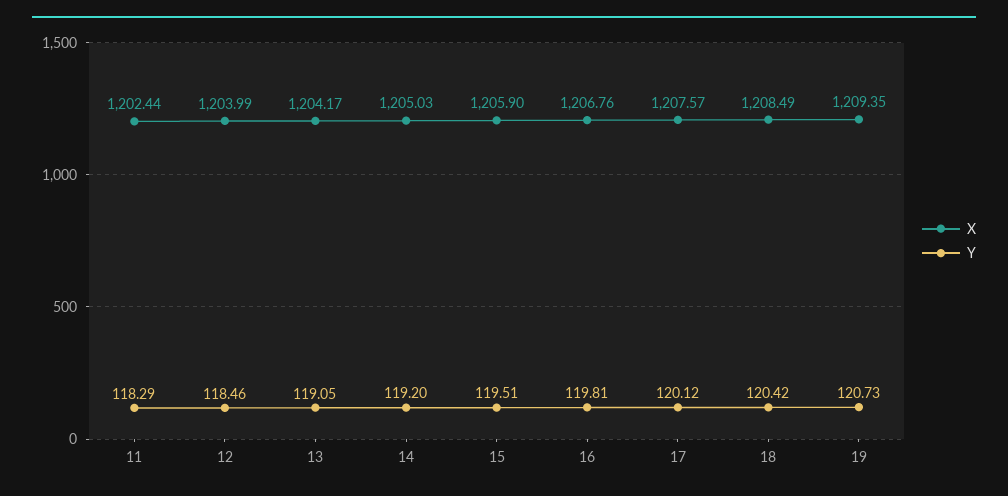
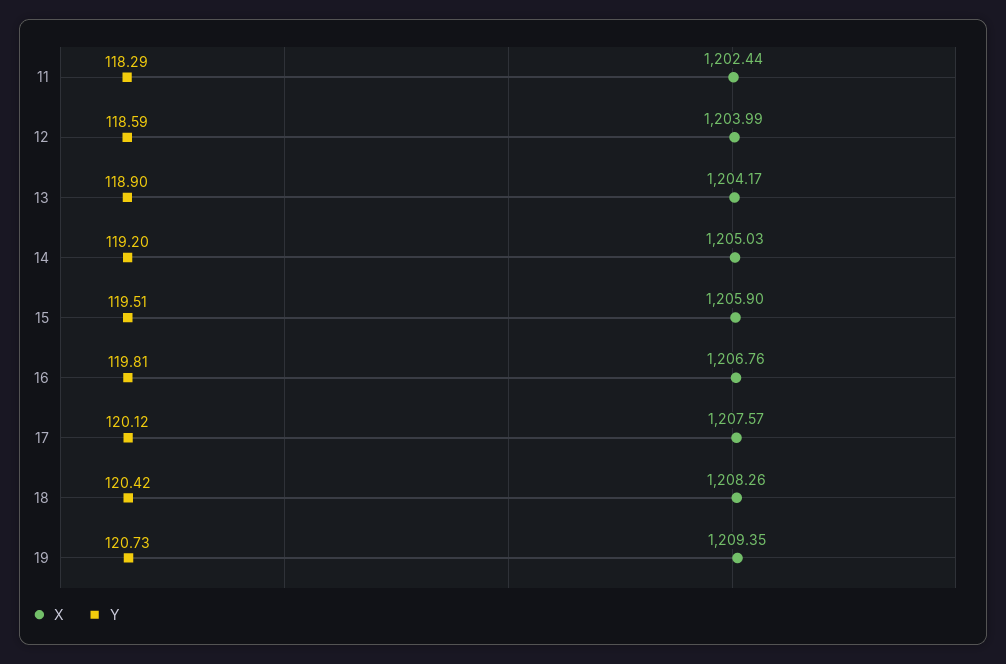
Y, 12: 118.46 -> 118.59
Y, 13: 119.05 -> 118.9
X, 18: 1208.49 -> 1208.26

